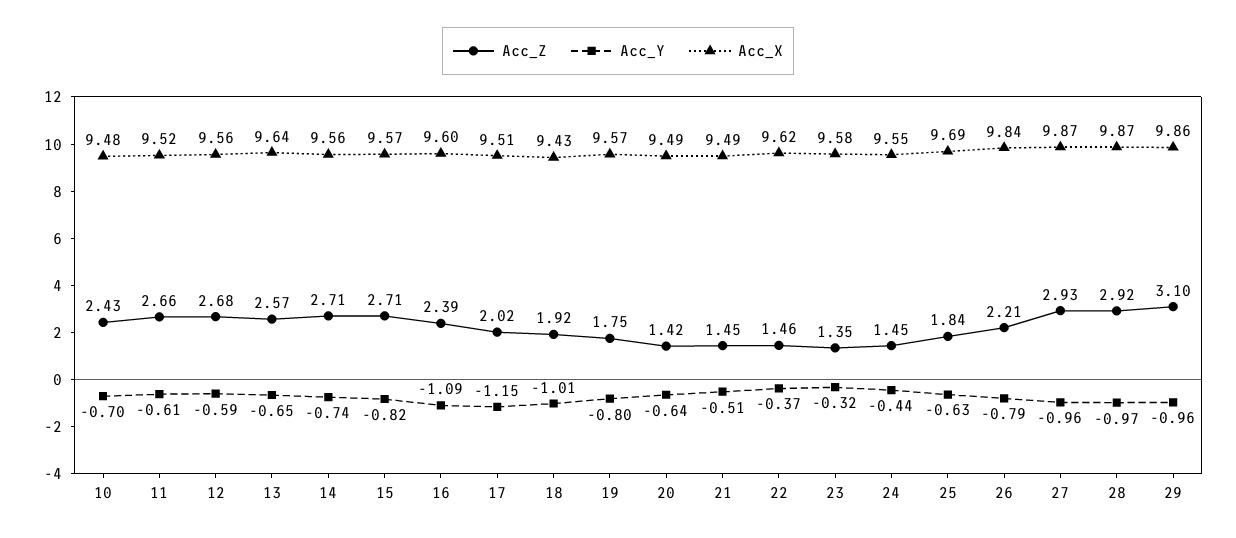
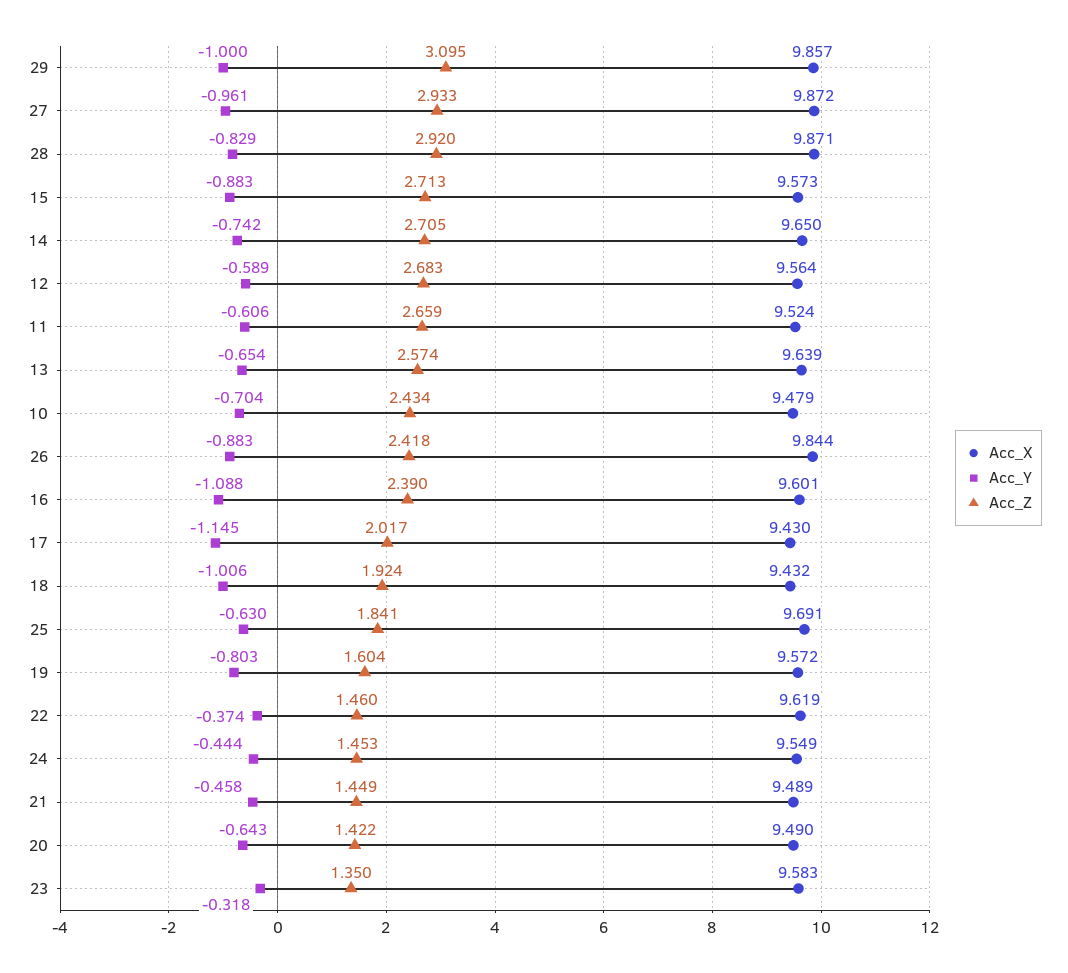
Acc_X, 14: 9.56 -> 9.65
Acc_Y, 15: -0.82 -> -0.883
Acc_X, 17: 9.51 -> 9.43
Acc_Z, 19: 1.75 -> 1.604
Acc_Y, 21: -0.51 -> -0.458
Acc_Z, 26: 2.21 -> 2.418
Acc_Y, 26: -0.79 -> -0.883
Acc_Y, 28: -0.97 -> -0.829
Acc_Y, 29: -0.96 -> -1

